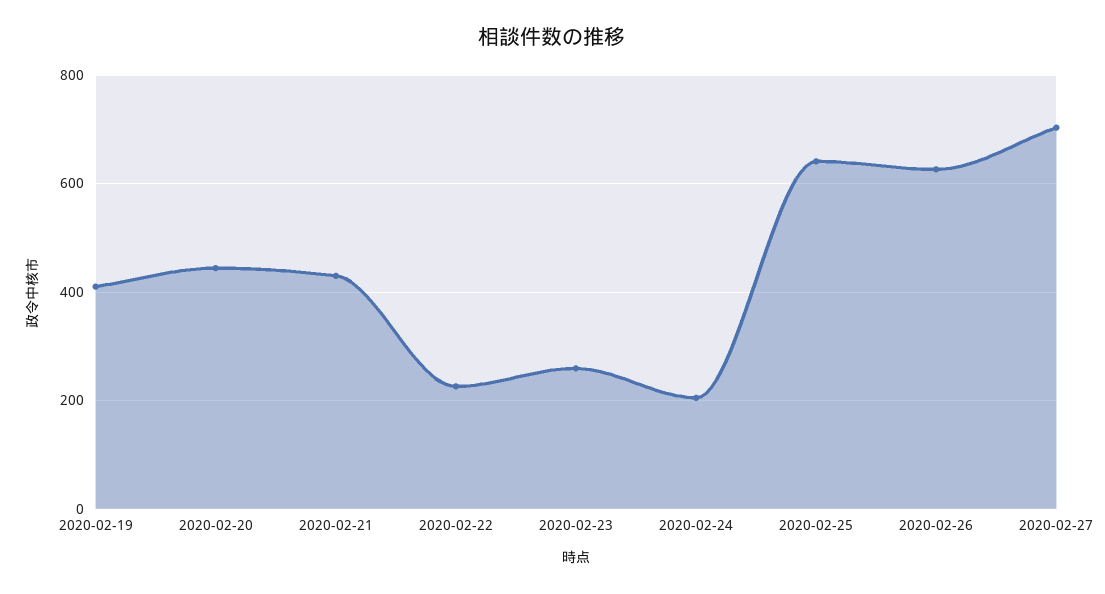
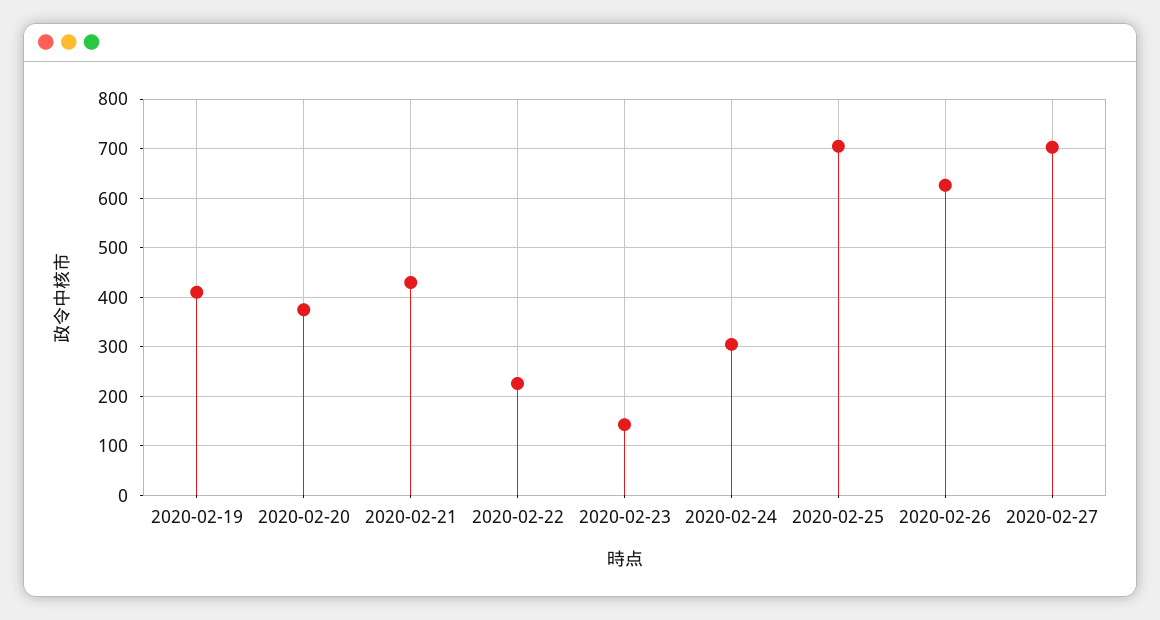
2020-02-20: 440 -> 380
2020-02-23: 260 -> 140
2020-02-24: 200 -> 300
2020-02-25: 640 -> 700

